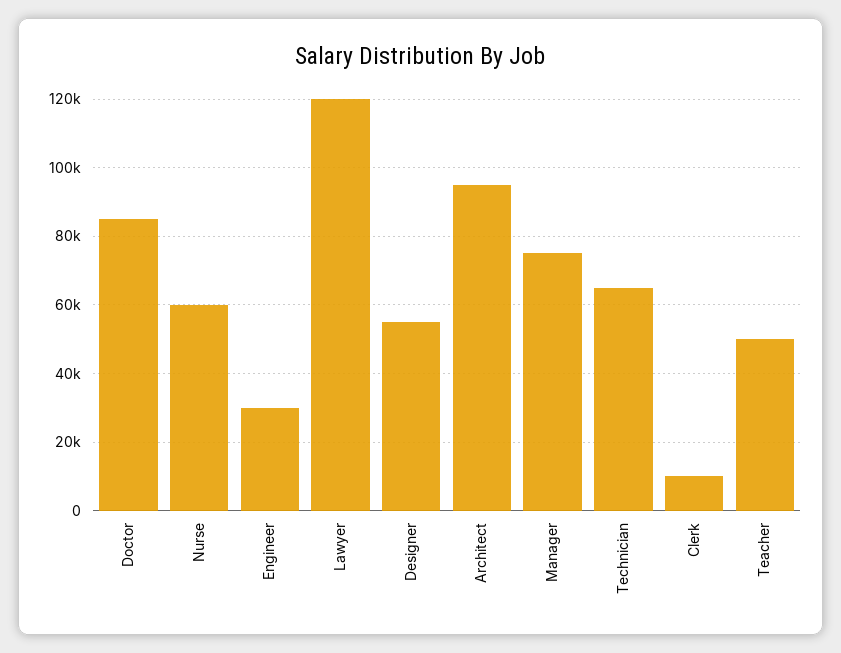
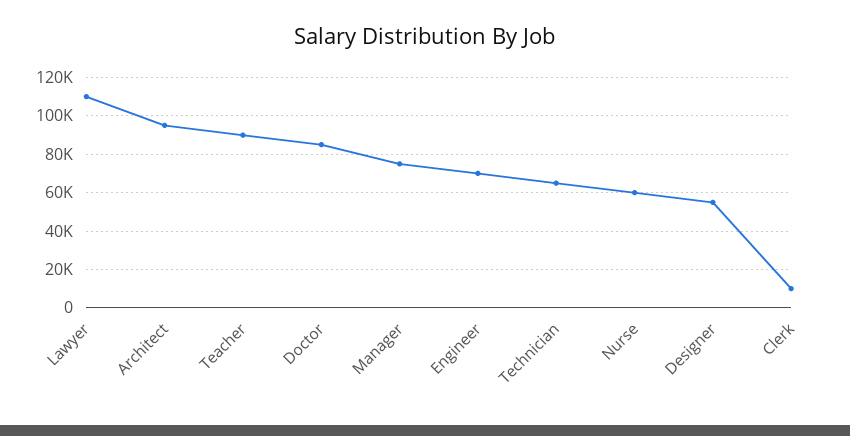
Engineer: 30000 -> 70000
Lawyer: 120000 -> 110000
Teacher: 50000 -> 90000

